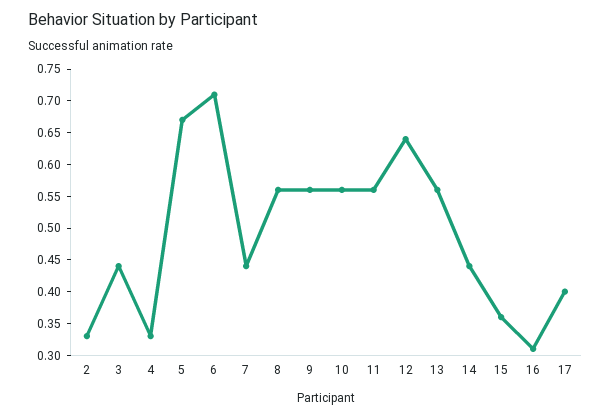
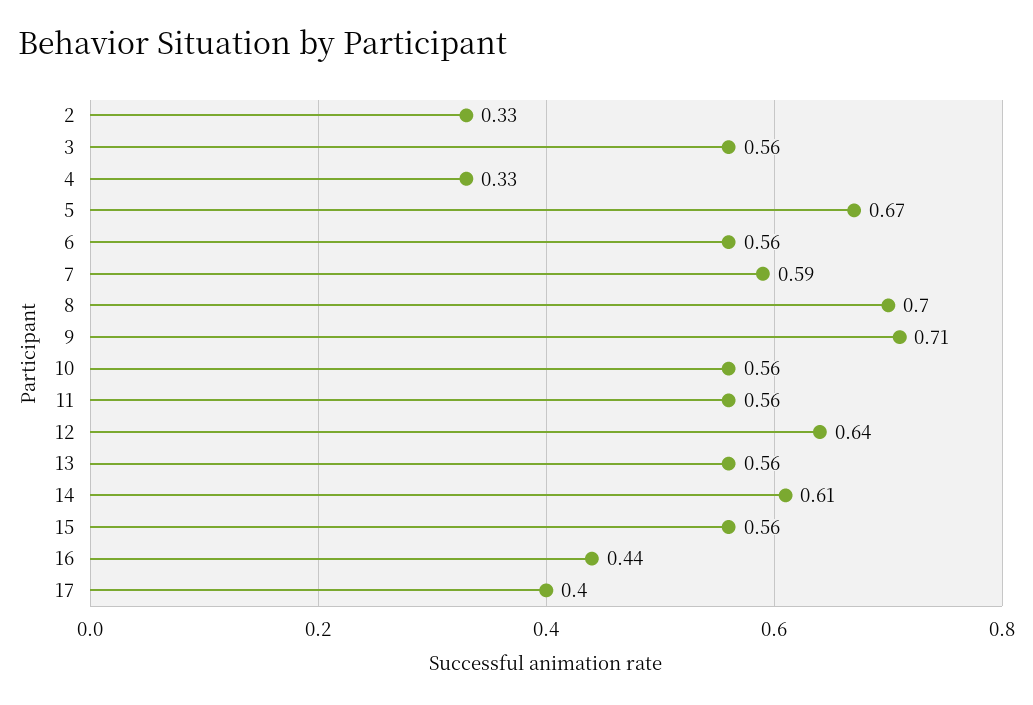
3: 0.45 -> 0.56
6: 0.7 -> 0.56
7: 0.45 -> 0.59
8: 0.55 -> 0.7
9: 0.55 -> 0.71
14: 0.45 -> 0.61
15: 0.35 -> 0.56
16: 0.3 -> 0.44

